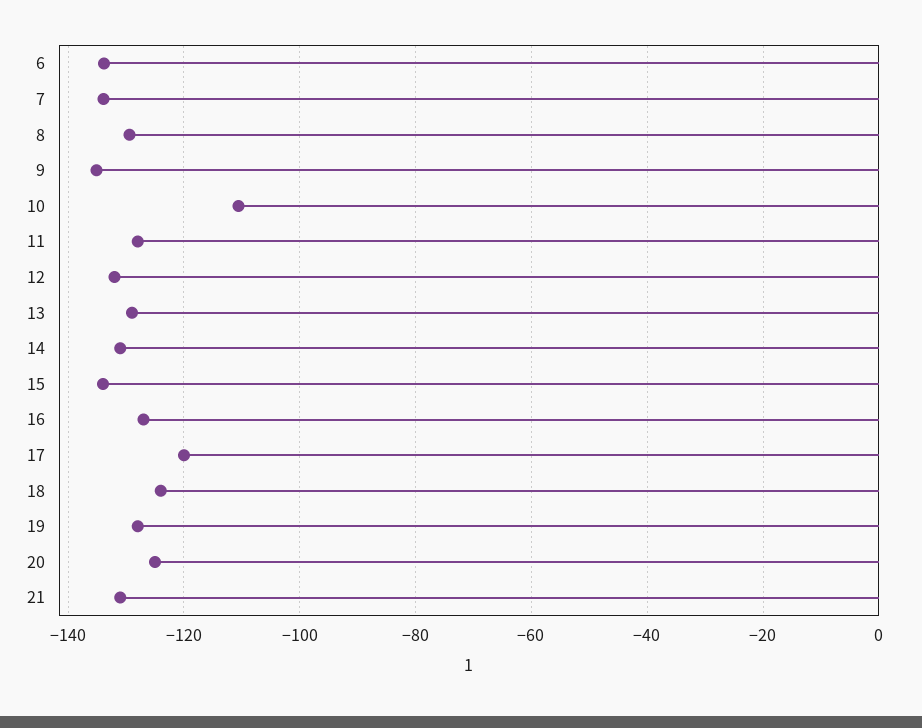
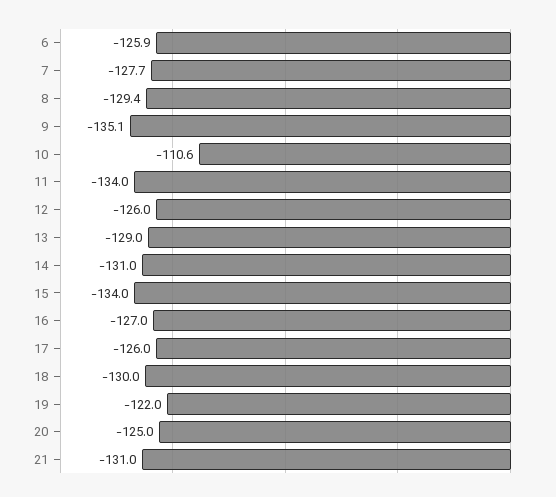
6: -134 -> -125.9
7: -134 -> -127.7
11: -128 -> -134
12: -132 -> -126
17: -120 -> -126
18: -124 -> -130
19: -128 -> -122

